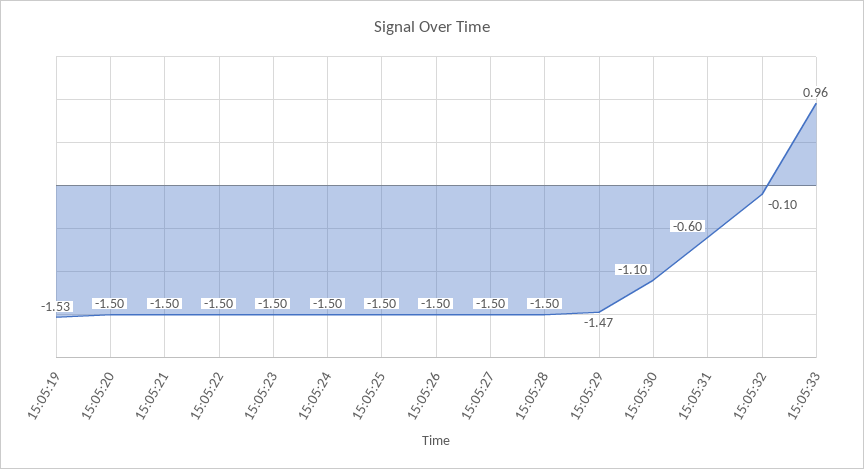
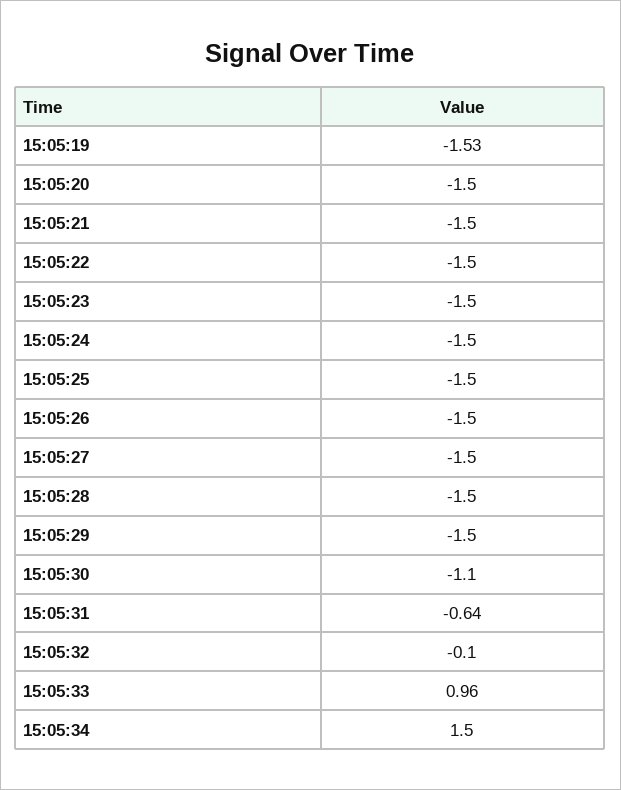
15:05:29: -1.47 -> -1.5
15:05:31: -0.6 -> -0.64
15:05:34: none -> 1.5

